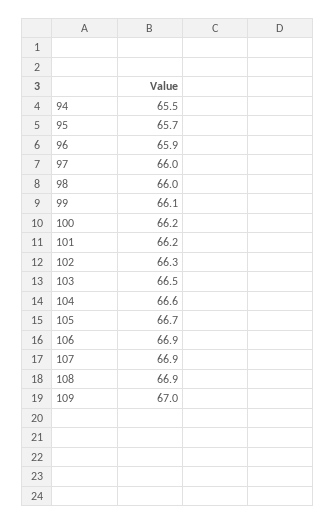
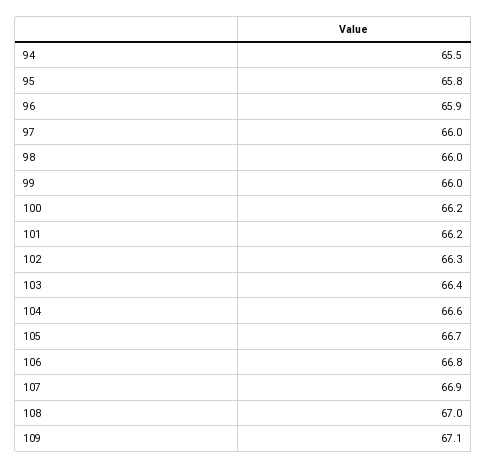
95: 65.7 -> 65.8
99: 66.1 -> 66
103: 66.5 -> 66.4
106: 66.9 -> 66.8
108: 66.9 -> 67
109: 67 -> 67.1

